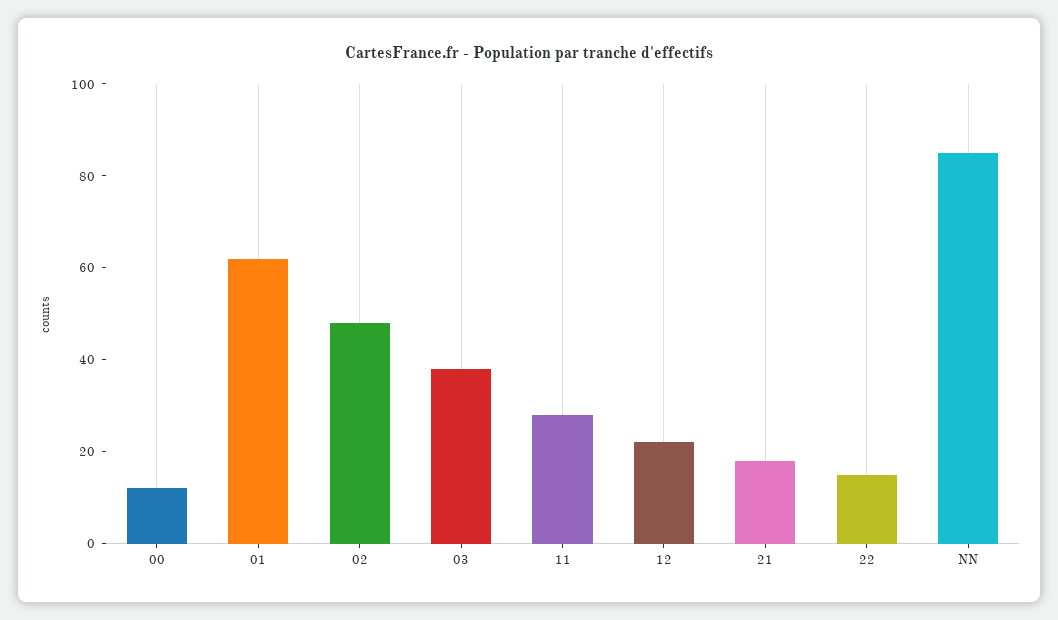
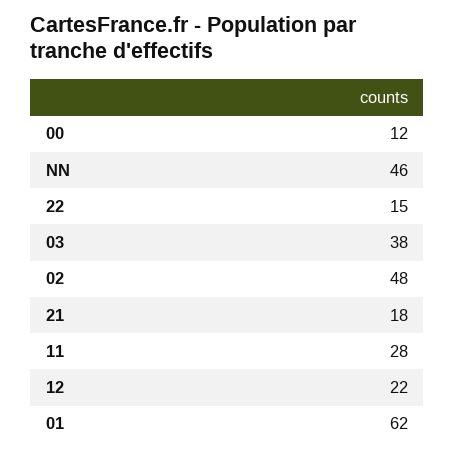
NN: 85 -> 46

